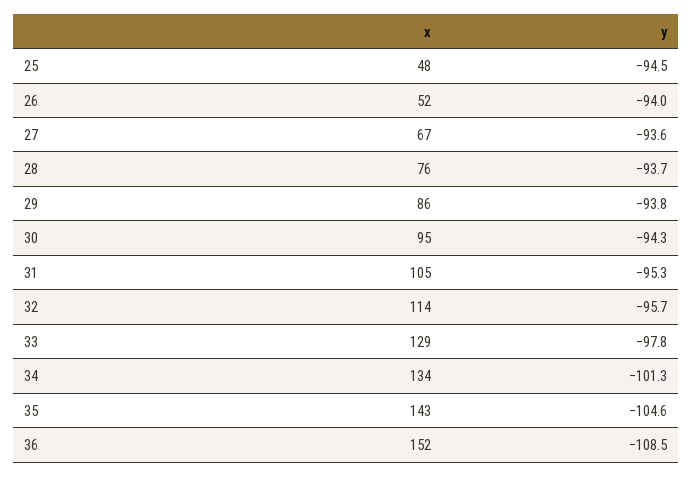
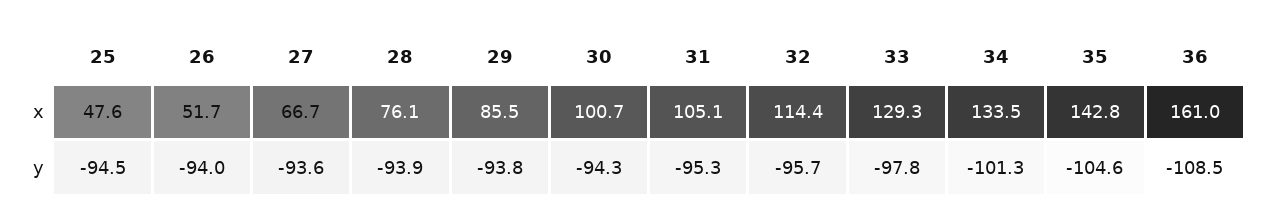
y, 28: -93.7 -> -93.9
x, 30: 95 -> 100.7
x, 36: 152 -> 161

